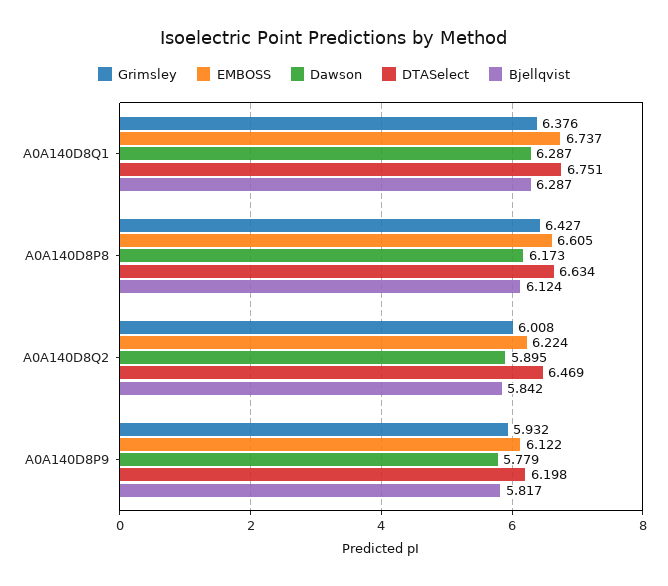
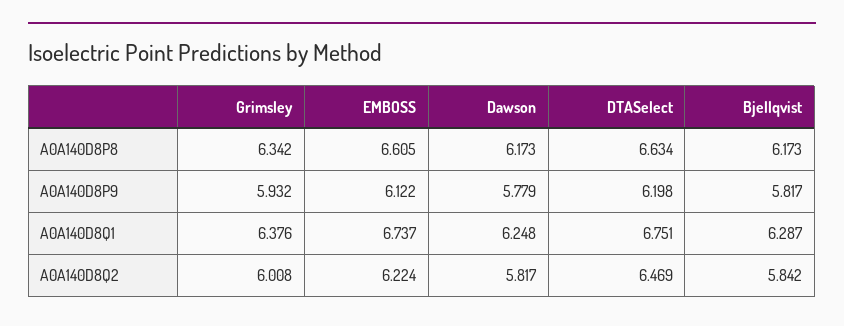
Dawson, A0A140D8Q1: 6.287 -> 6.248
Grimsley, A0A140D8P8: 6.427 -> 6.342
Bjellqvist, A0A140D8P8: 6.124 -> 6.173
Dawson, A0A140D8Q2: 5.895 -> 5.817

